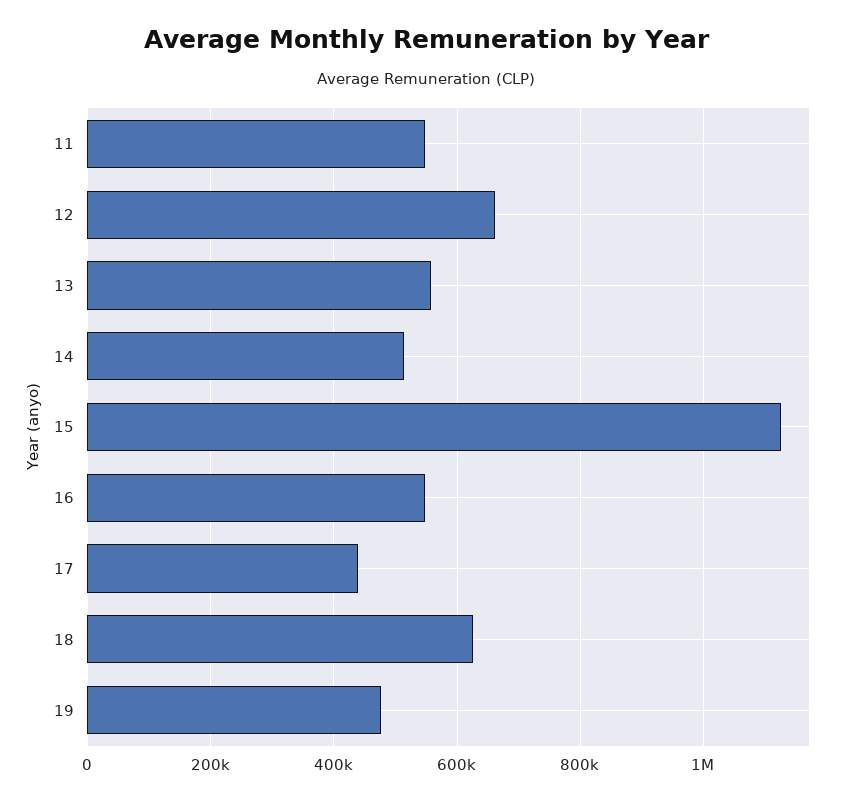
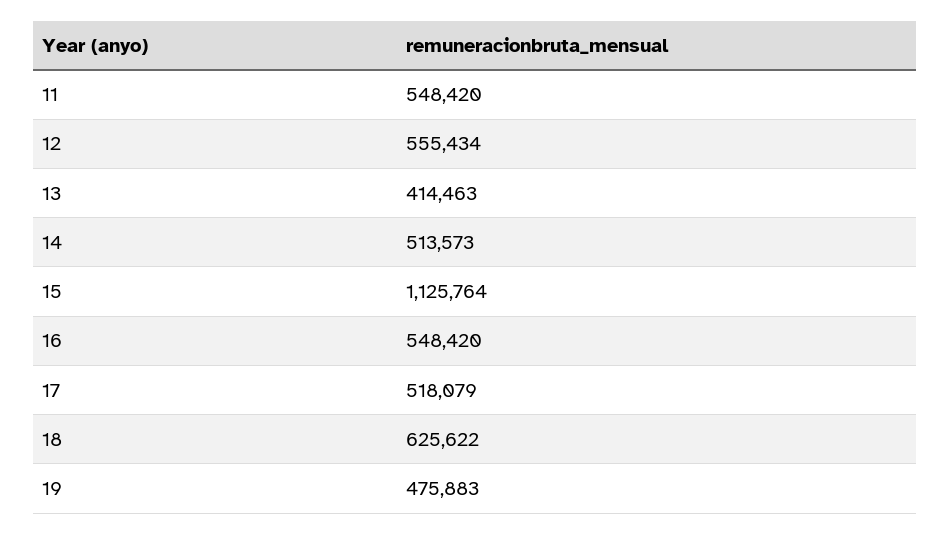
12: 660000 -> 555434
13: 560000 -> 414463
17: 440000 -> 518079

